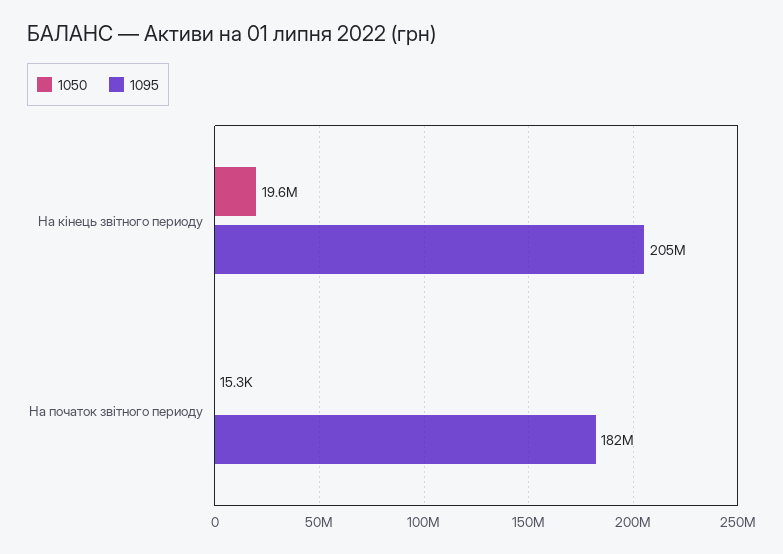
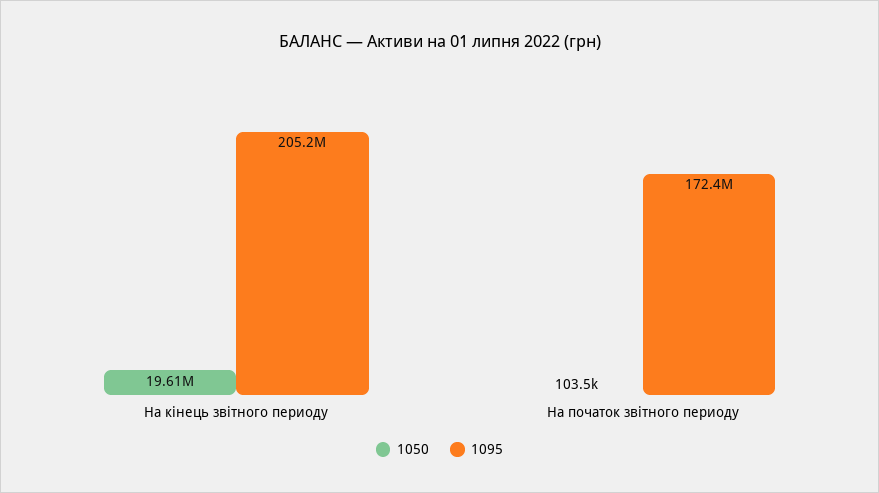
1050, На початок звітного периоду: 15300 -> 103500
1095, На початок звітного периоду: 182000000 -> 172400000

